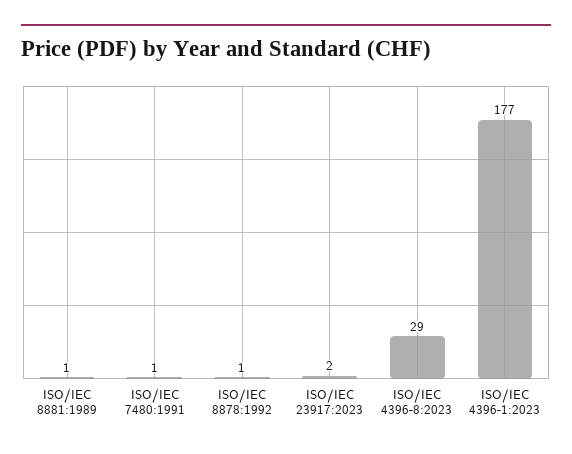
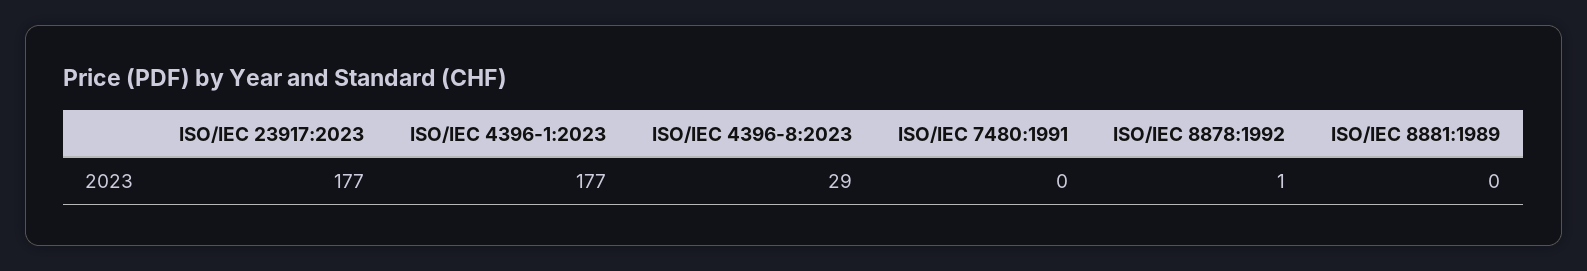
ISO/IEC 8881:1989: 1 -> 0
ISO/IEC 7480:1991: 1 -> 0
ISO/IEC 23917:2023: 2 -> 177

